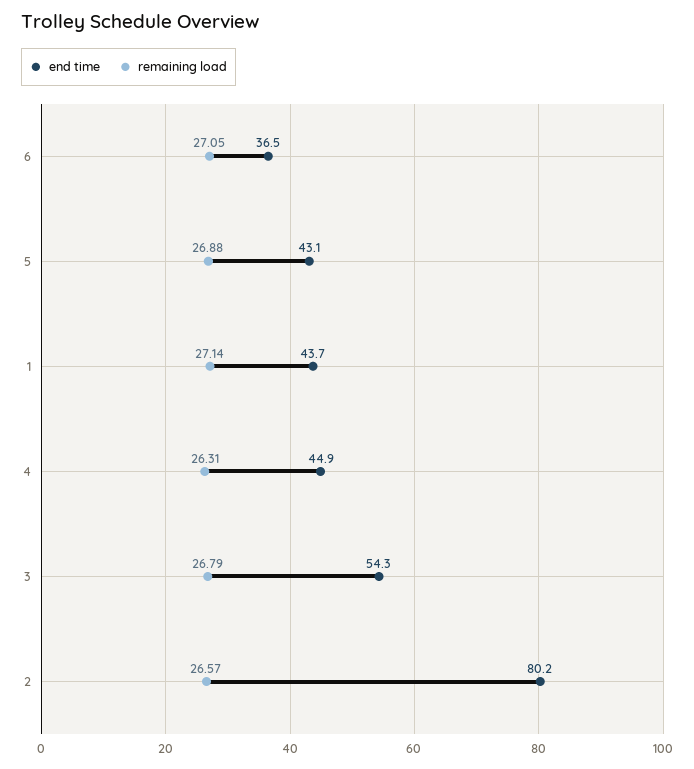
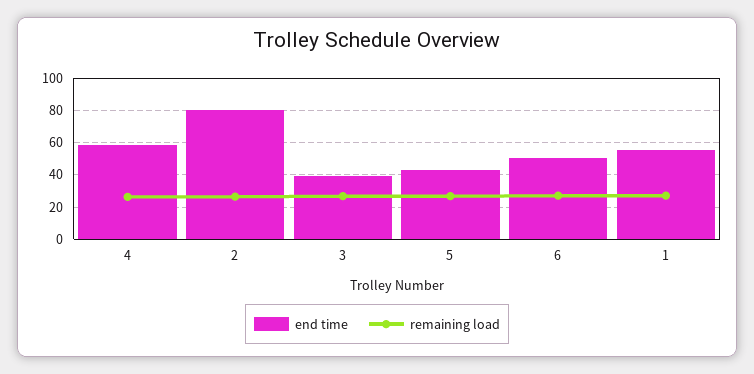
end time, 6: 36.5 -> 50
end time, 1: 43.7 -> 55
end time, 4: 44.9 -> 60
end time, 3: 54.3 -> 40

